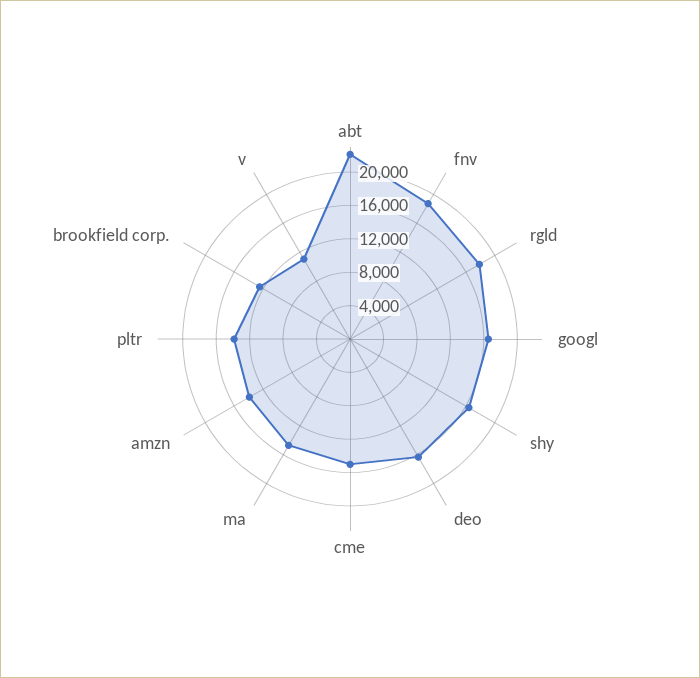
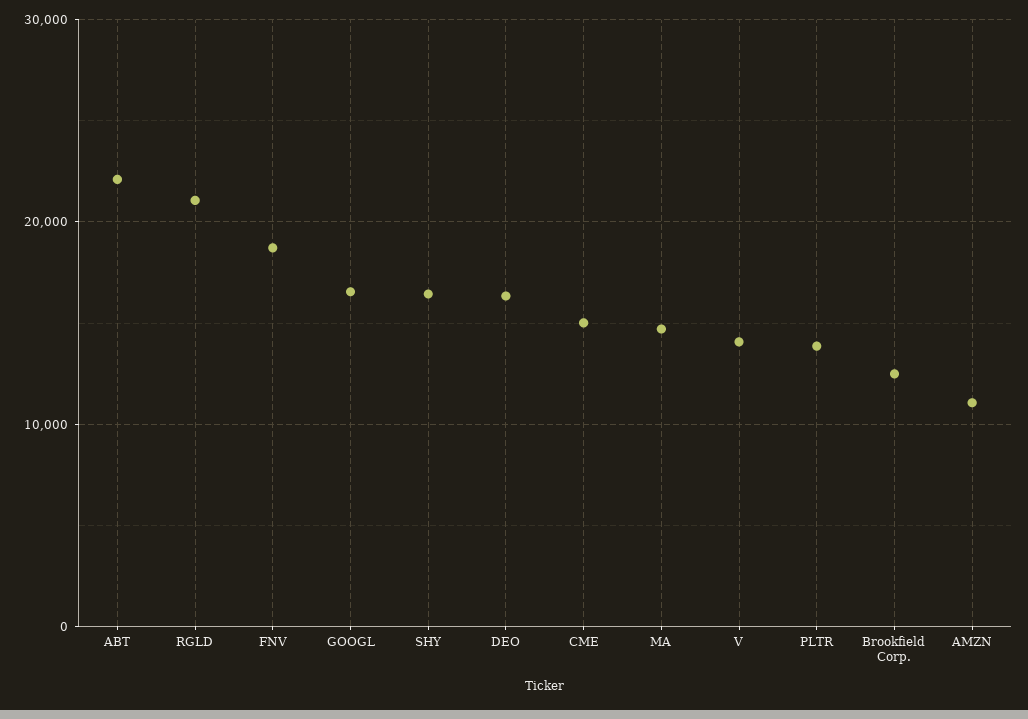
rgld: 18000 -> 21000
amzn: 14000 -> 11000
v: 11000 -> 14000

